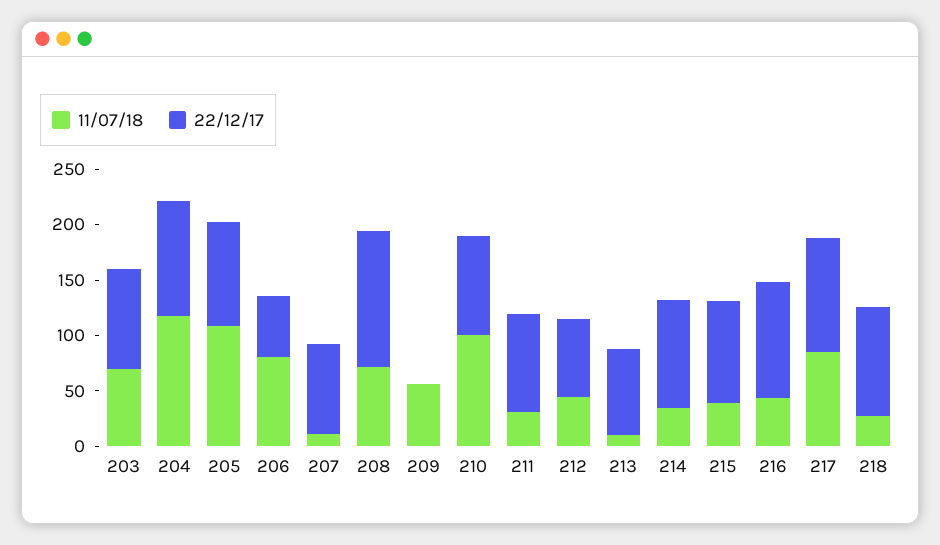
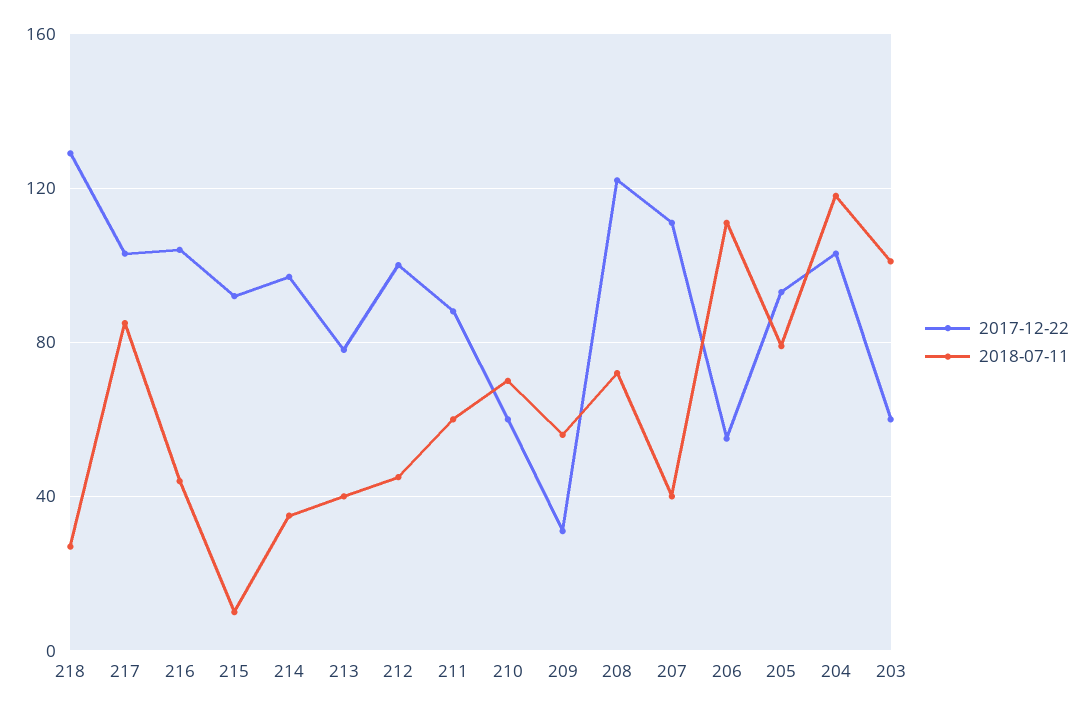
11/07/18, 203: 70 -> 100
22/12/17, 203: 90 -> 60
11/07/18, 205: 110 -> 80
11/07/18, 206: 80 -> 110
11/07/18, 207: 10 -> 40
22/12/17, 207: 80 -> 110
22/12/17, 209: 0 -> 30
11/07/18, 210: 100 -> 70
22/12/17, 210: 90 -> 60
11/07/18, 211: 30 -> 60
22/12/17, 212: 70 -> 100
11/07/18, 213: 10 -> 40
11/07/18, 215: 40 -> 10
22/12/17, 218: 100 -> 130

